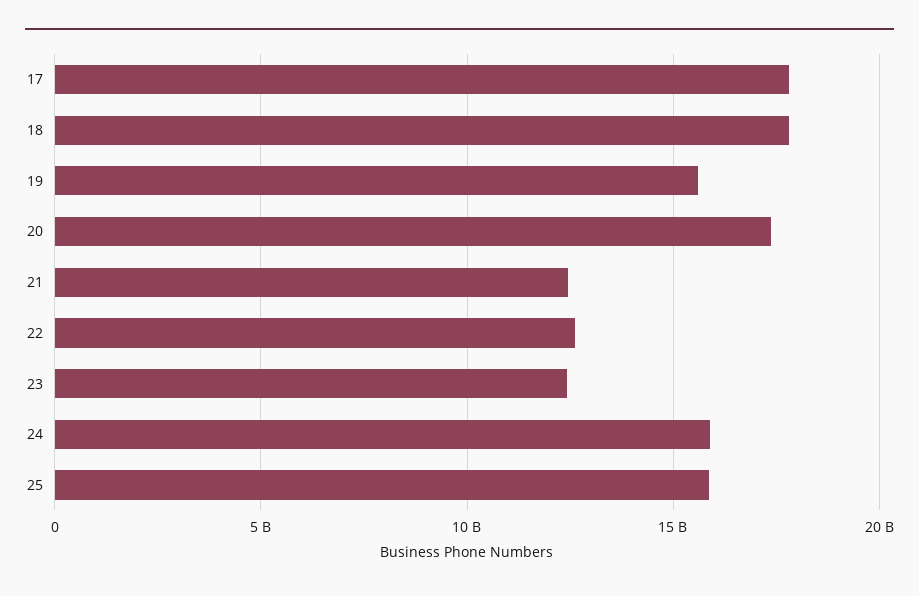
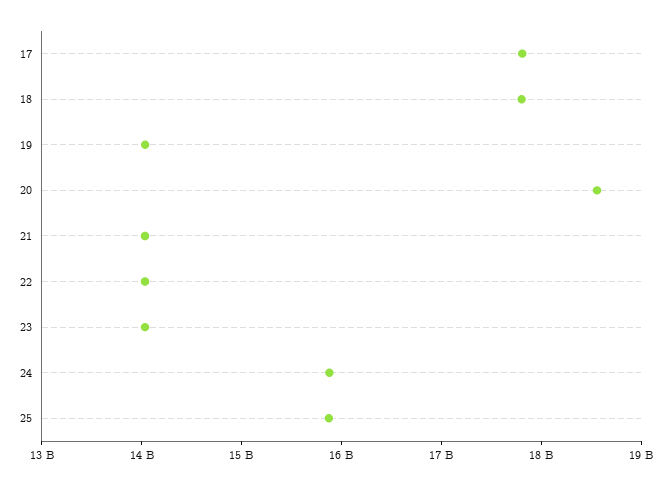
19: 15500000000 -> 14000000000
20: 17500000000 -> 18600000000
21: 12500000000 -> 14000000000
22: 12500000000 -> 14000000000
23: 12500000000 -> 14000000000

